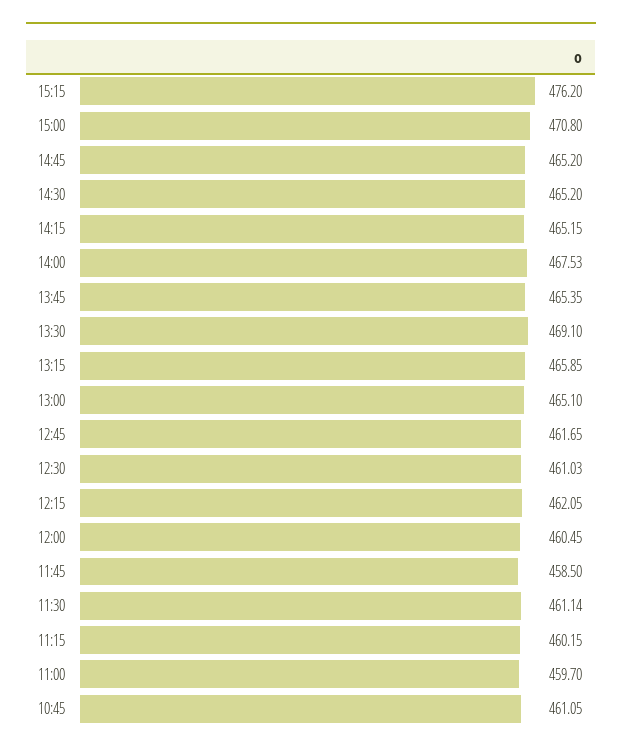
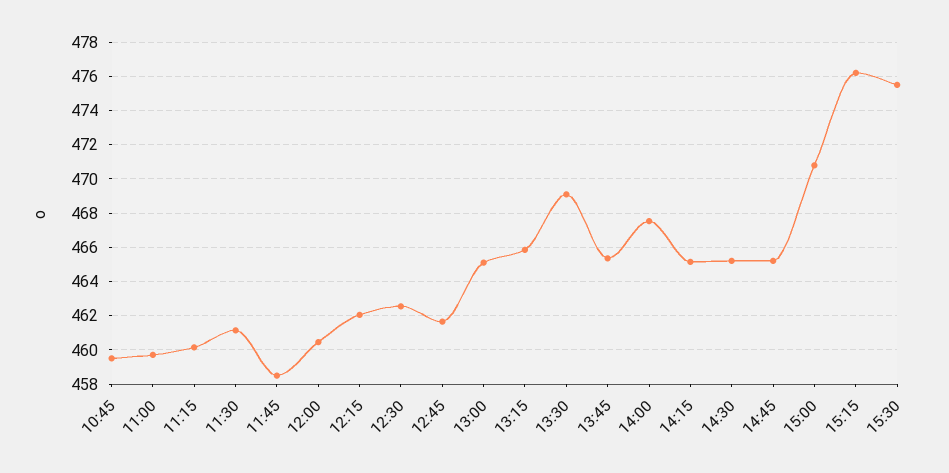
12:30: 461.03 -> 462.5
10:45: 461.05 -> 459.5
15:30: none -> 475.5

